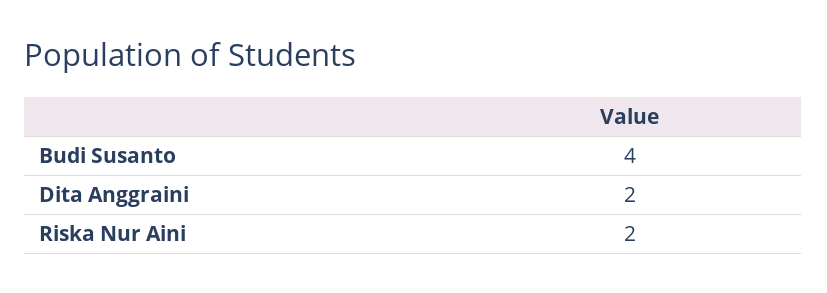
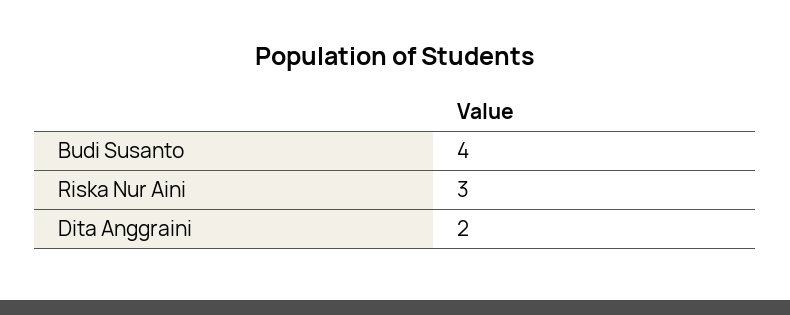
Riska Nur Aini: 2 -> 3

